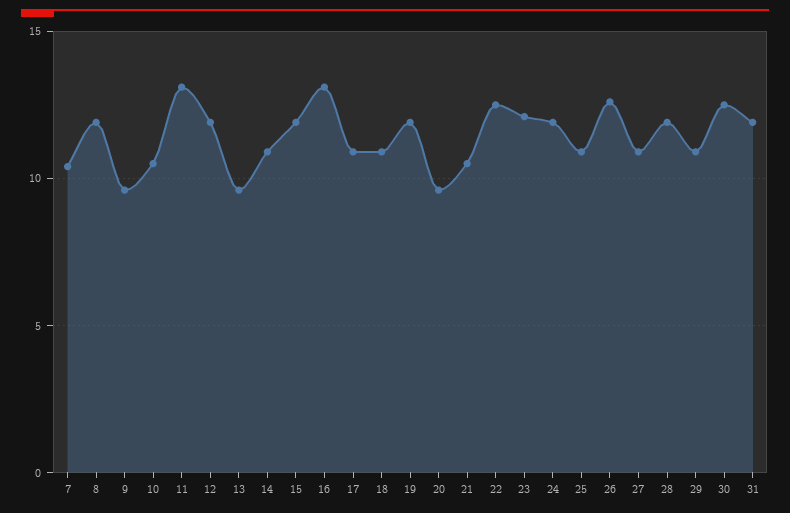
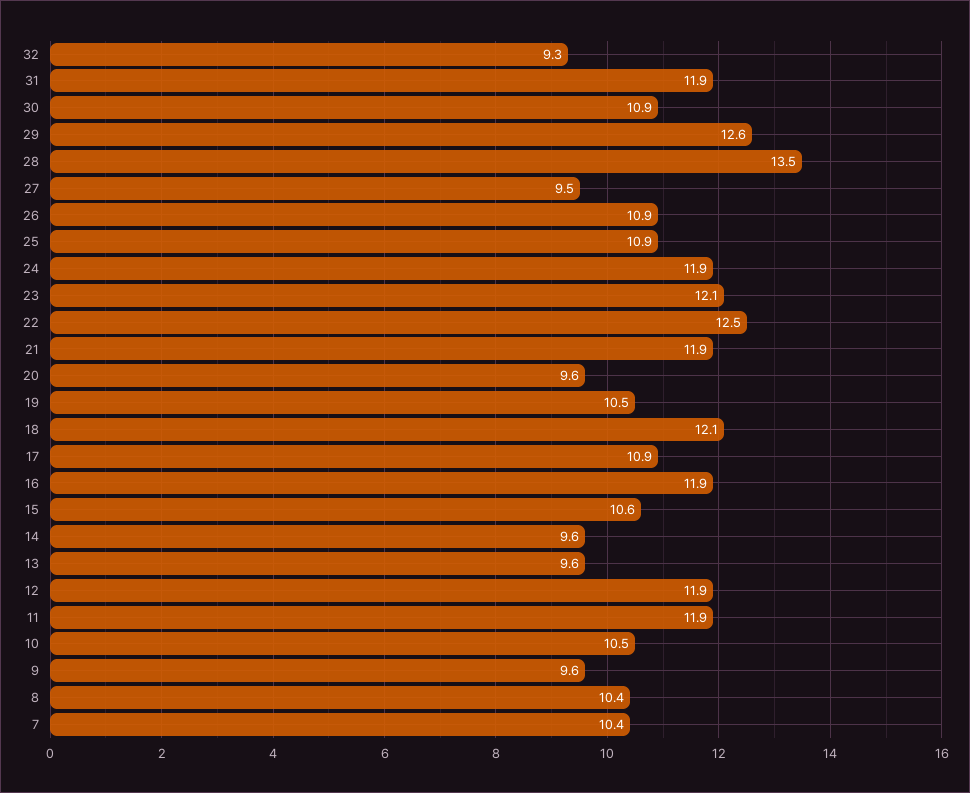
8: 12 -> 10.4
11: 13 -> 11.9
14: 11 -> 9.6
15: 12 -> 10.6
16: 13 -> 11.9
18: 11 -> 12.1
19: 12 -> 10.5
21: 10.5 -> 11.9
26: 12.5 -> 10.9
27: 11 -> 9.5
28: 12 -> 13.5
29: 11 -> 12.6
30: 12.5 -> 10.9
32: none -> 9.3

